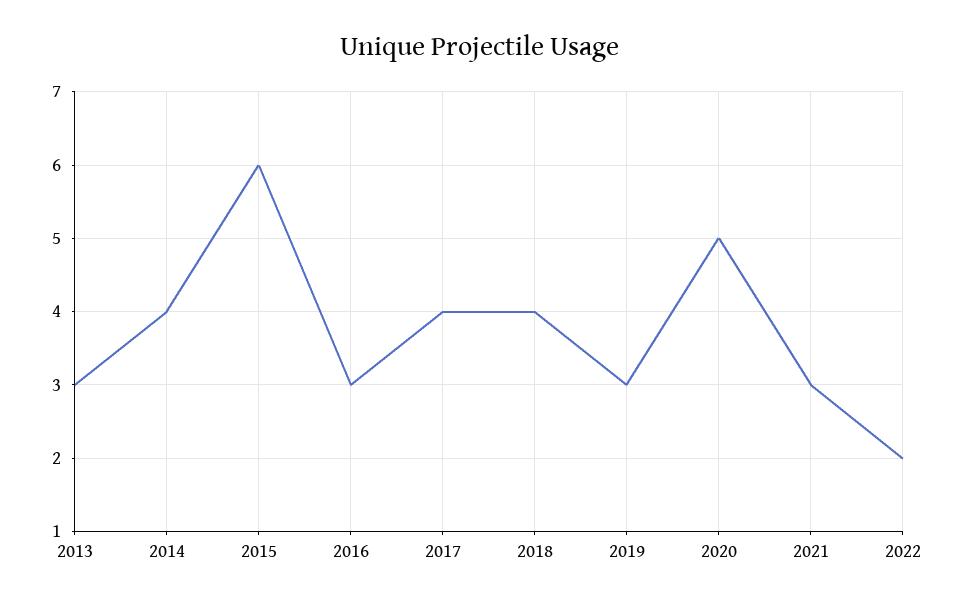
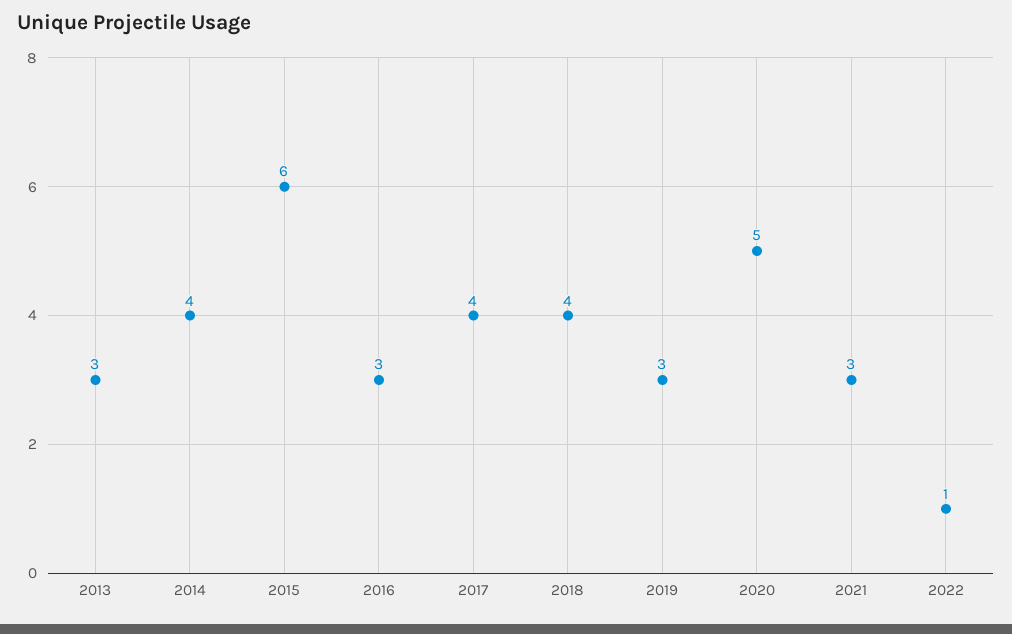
2022: 2 -> 1

